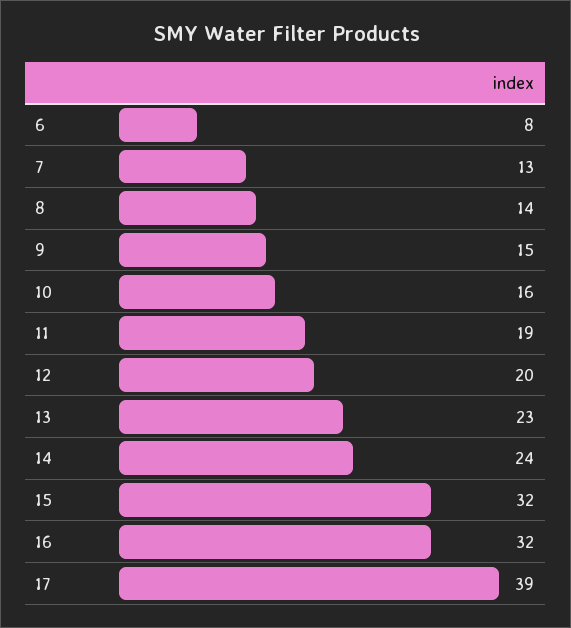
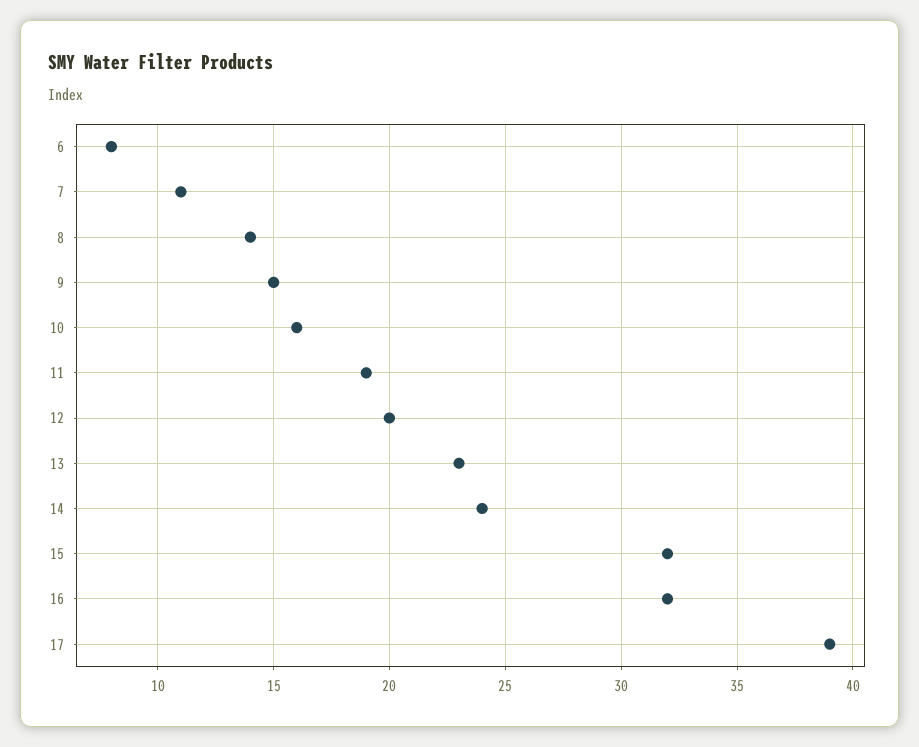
7: 13 -> 11

